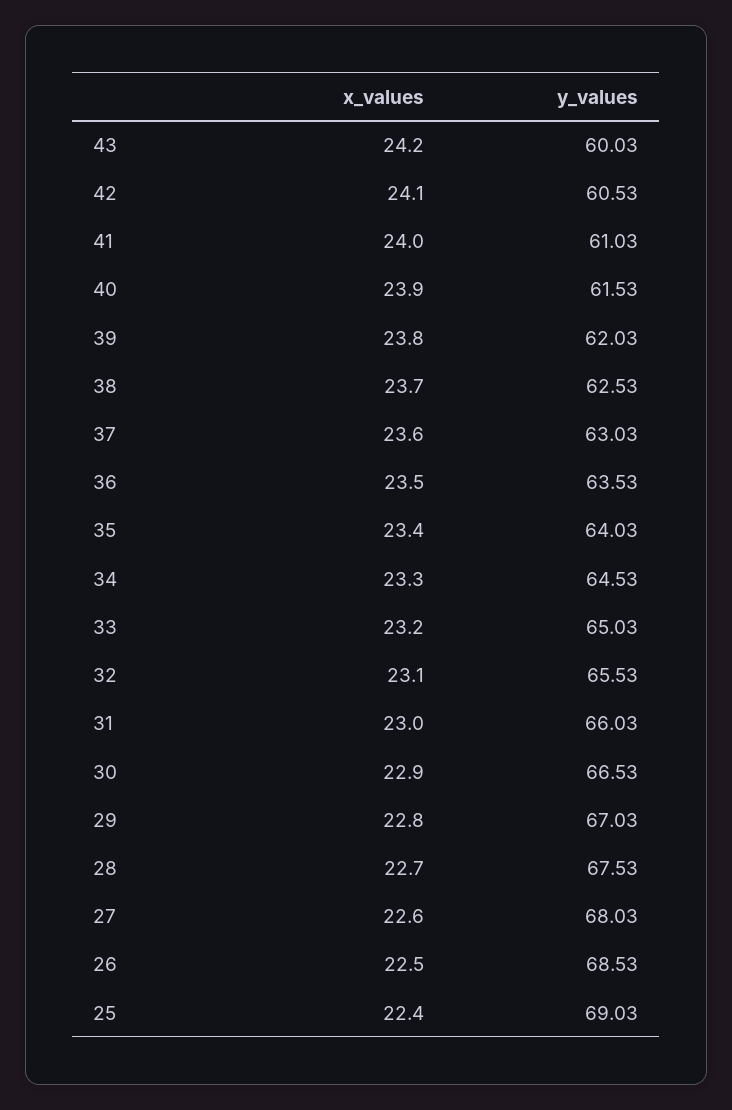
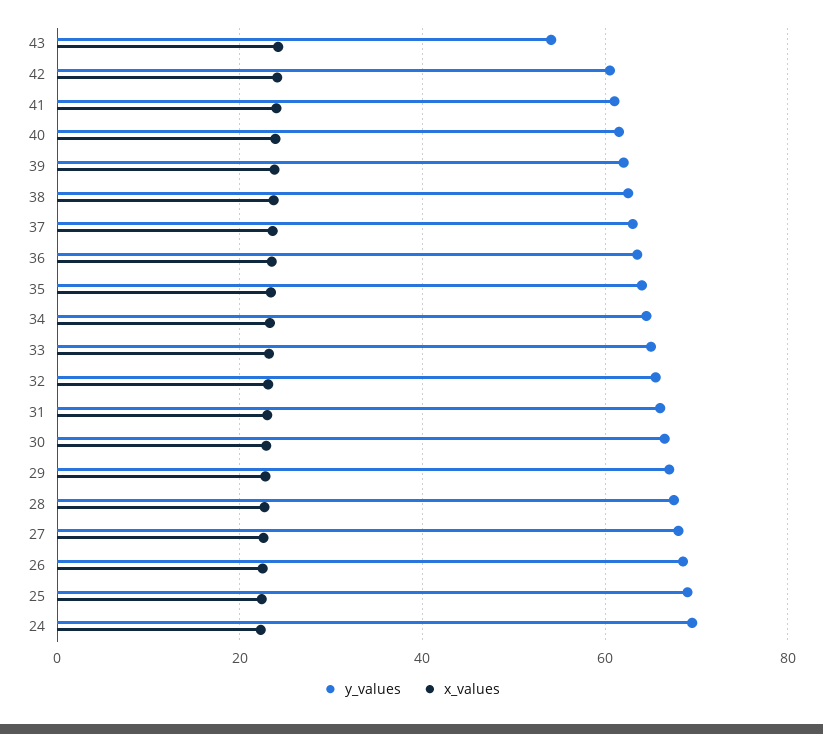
y_values, 43: 60.03 -> 54
y_values, 24: none -> 70
x_values, 24: none -> 22

